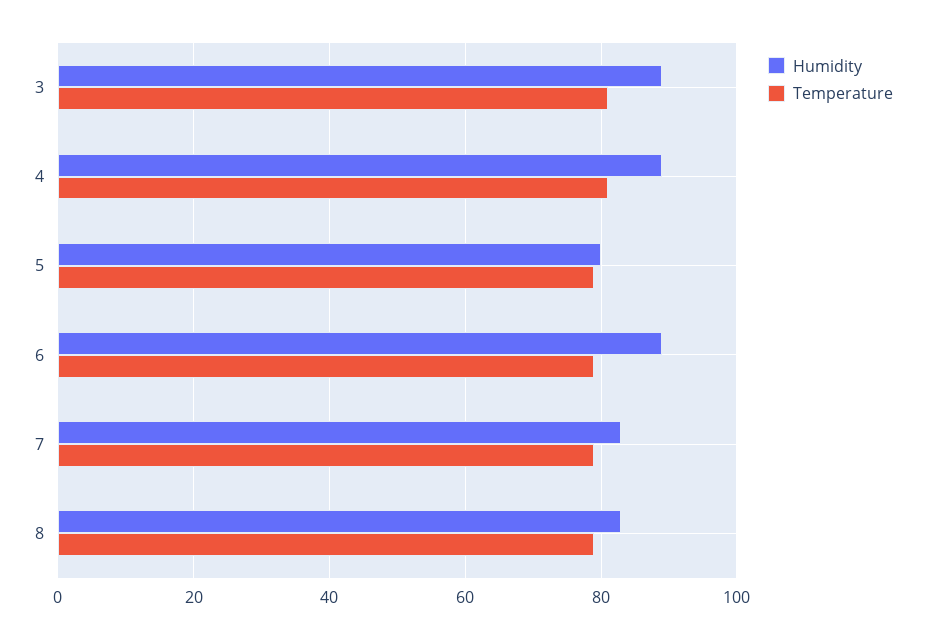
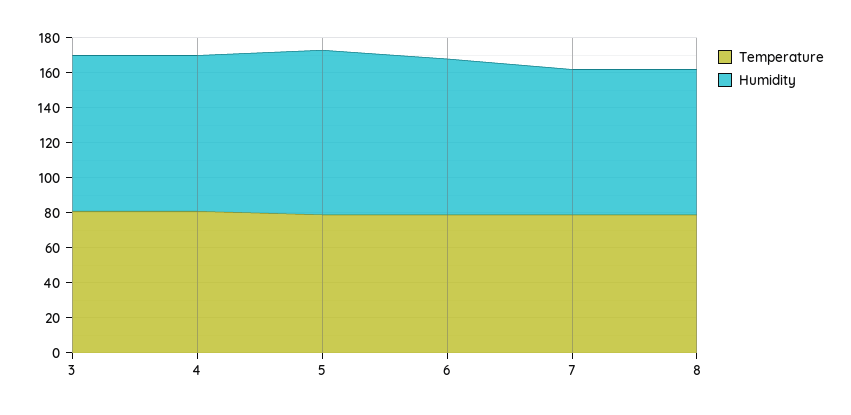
Humidity, 5: 80 -> 95

